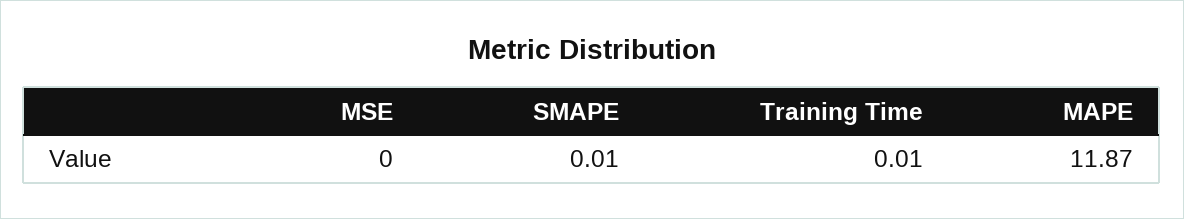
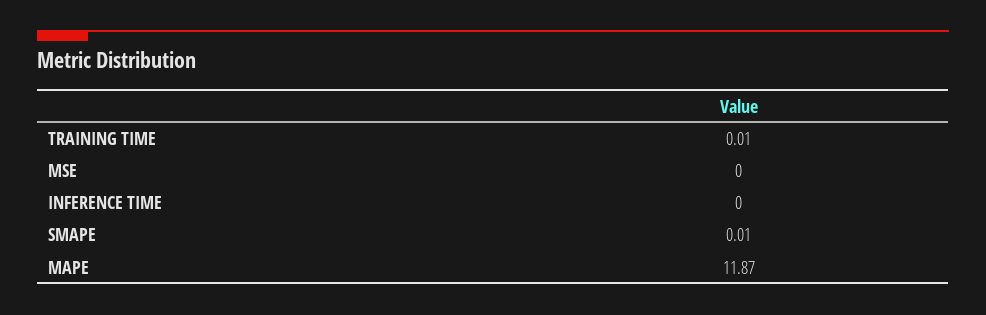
INFERENCE TIME: none -> 0

